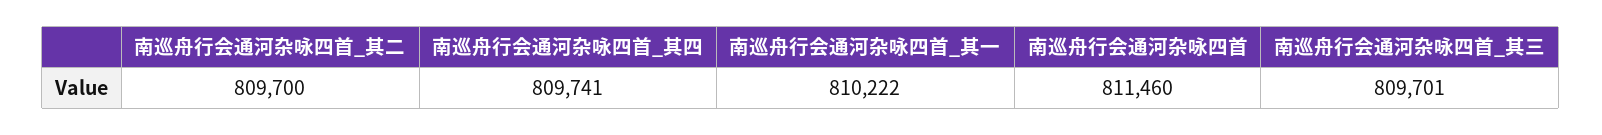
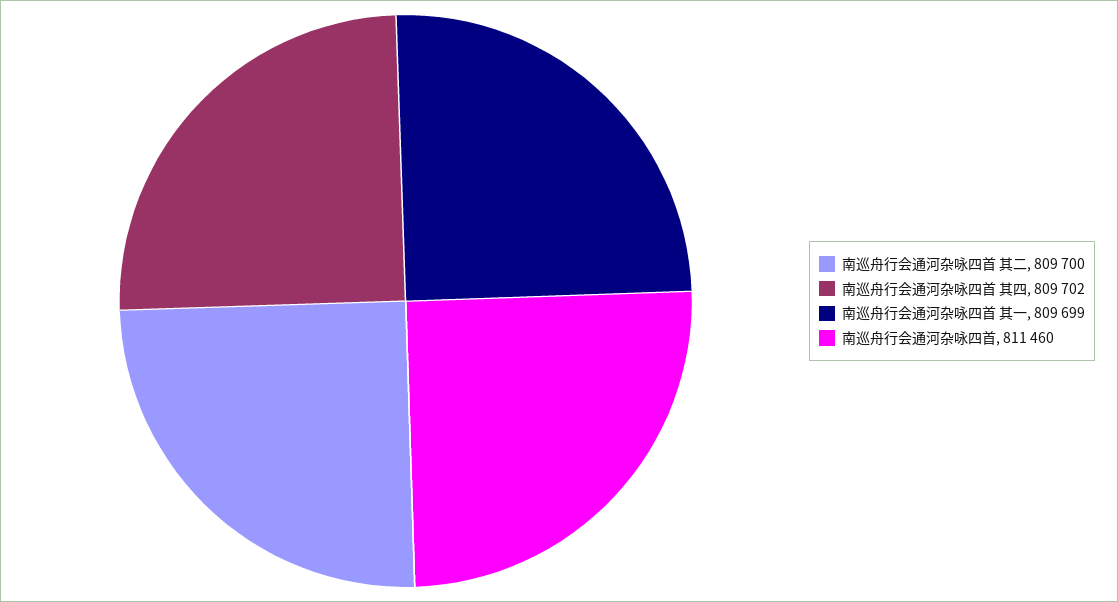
南巡舟行会通河杂咏四首_其四: 809741 -> 809702
南巡舟行会通河杂咏四首_其一: 810222 -> 809699
南巡舟行会通河杂咏四首_其三: 809701 -> none

